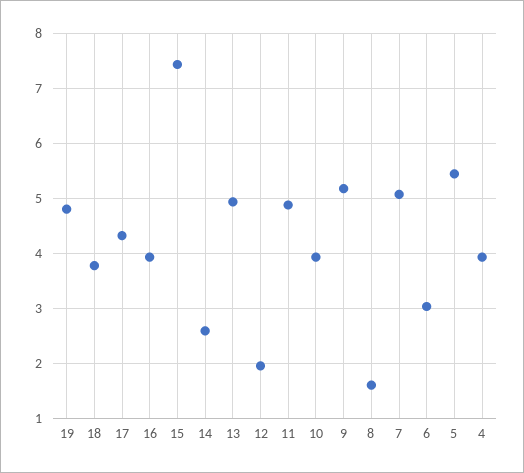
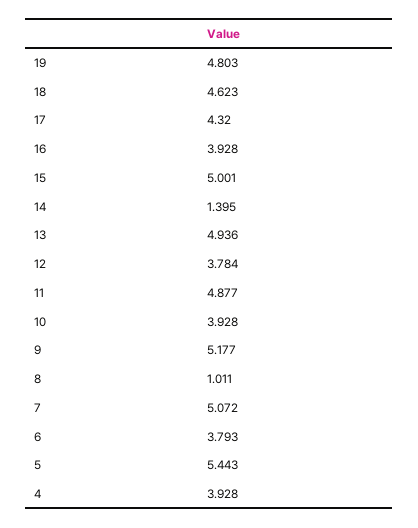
18: 3.8 -> 4.623
15: 7.4 -> 5.001
14: 2.6 -> 1.395
12: 2 -> 3.784
8: 1.6 -> 1.011
6: 3 -> 3.793

